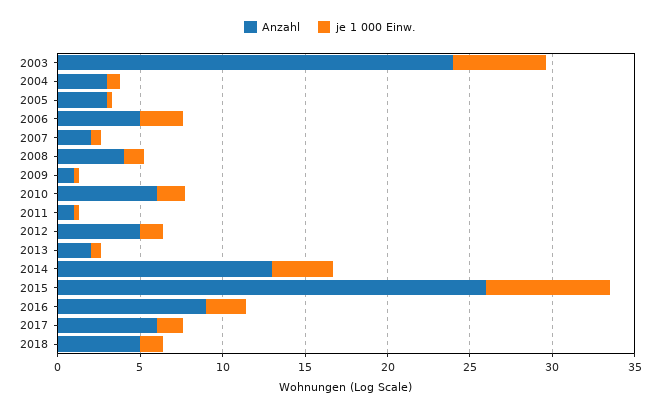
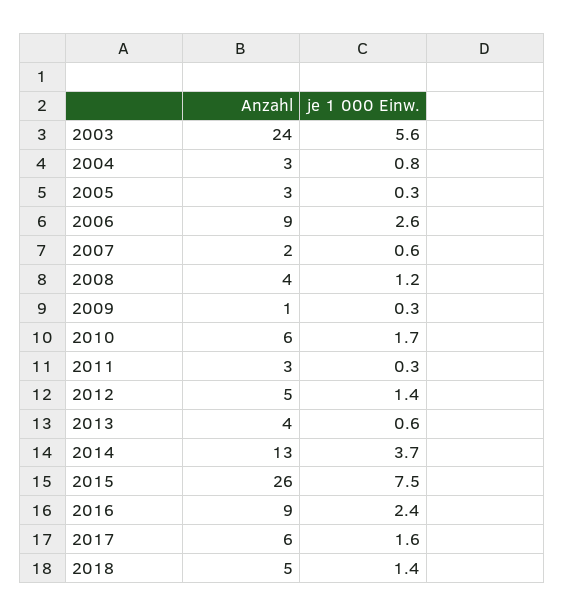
Anzahl, 2006: 5 -> 9
Anzahl, 2011: 1 -> 3
Anzahl, 2013: 2 -> 4

